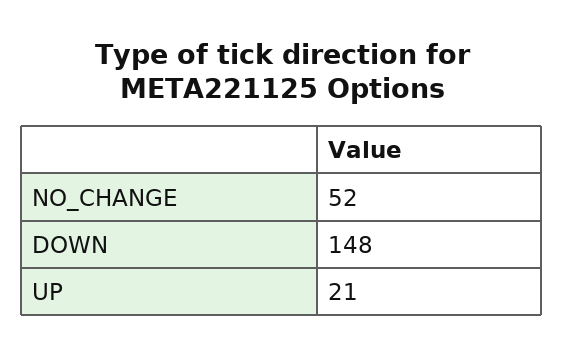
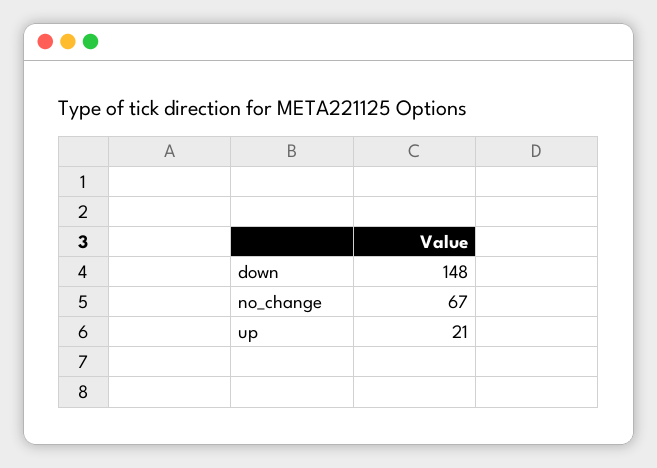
NO_CHANGE: 52 -> 67

